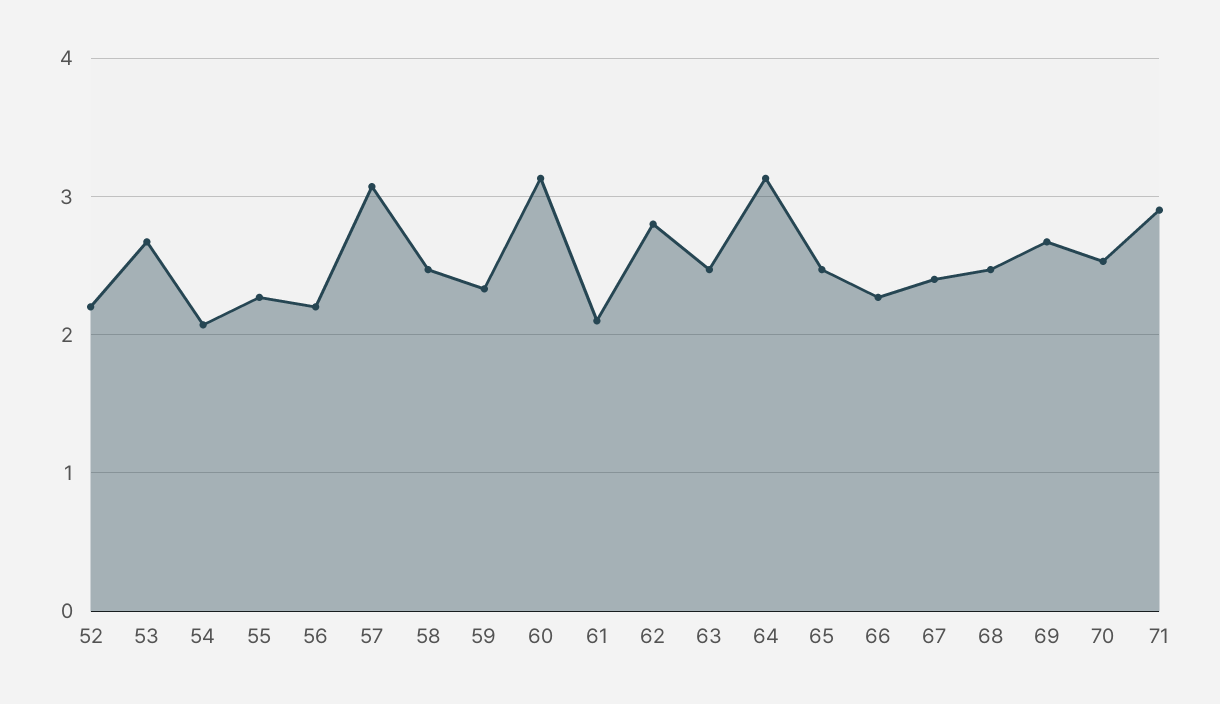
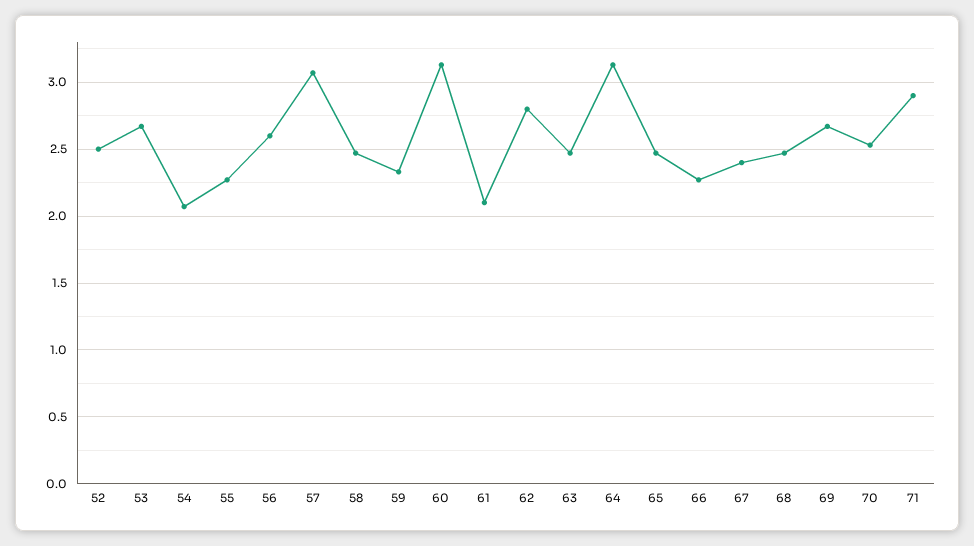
52: 2.2 -> 2.5
56: 2.2 -> 2.6

